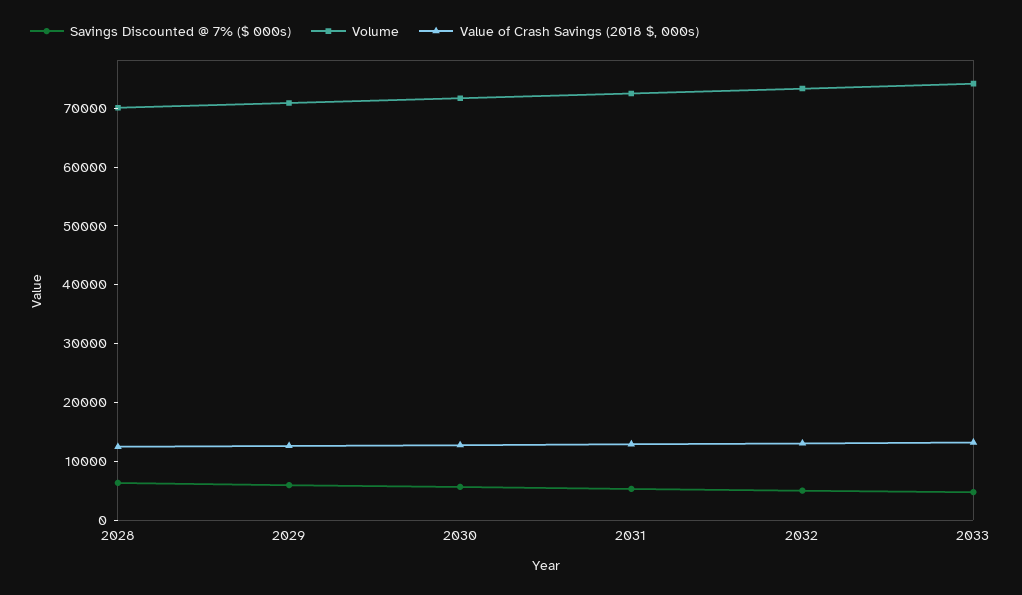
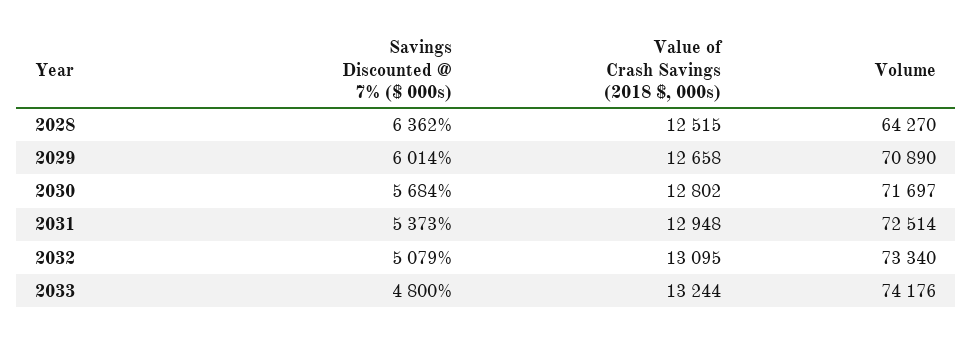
Volume, 2028: 70000 -> 64270

